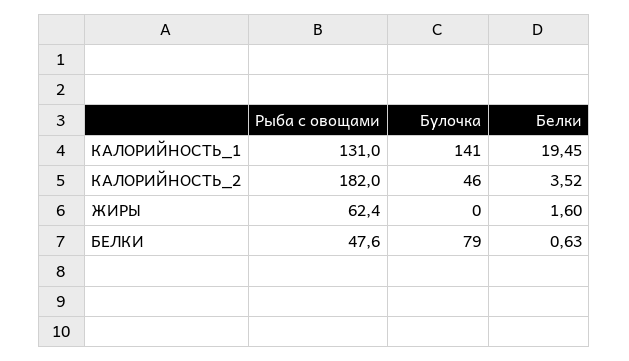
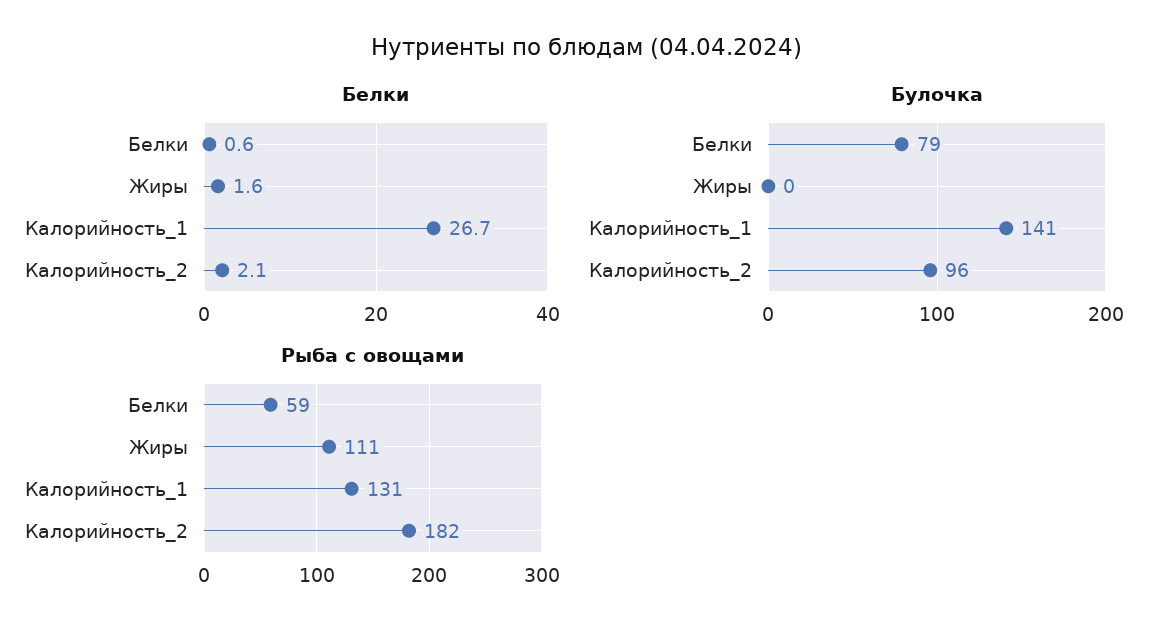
Белки, КАЛОРИЙНОСТЬ_1: 19.45 -> 26.7
Булочка, КАЛОРИЙНОСТЬ_2: 46 -> 96
Белки, КАЛОРИЙНОСТЬ_2: 3.52 -> 2.1
Рыба с овощами, ЖИРЫ: 62.4 -> 111
Рыба с овощами, БЕЛКИ: 47.6 -> 59

